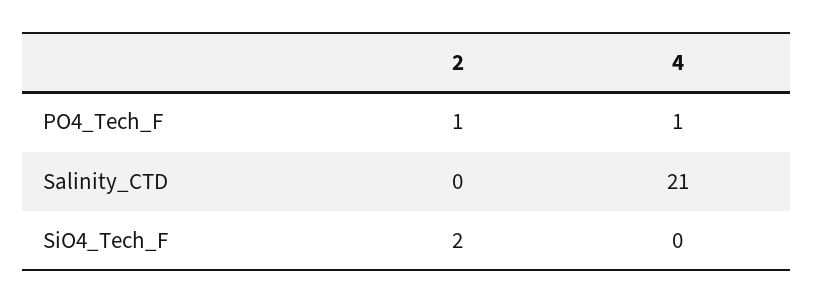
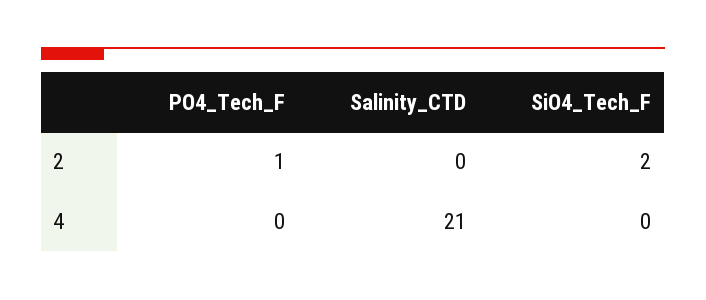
4, PO4_Tech_F: 1 -> 0

